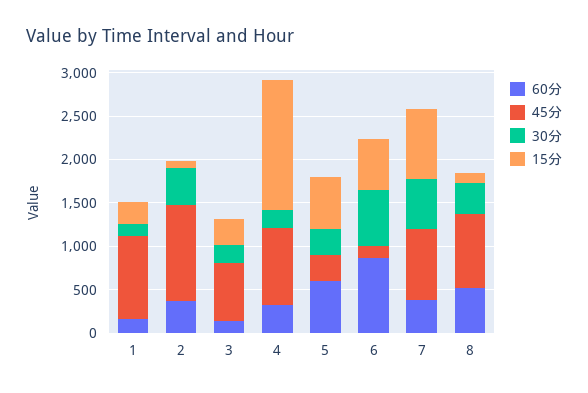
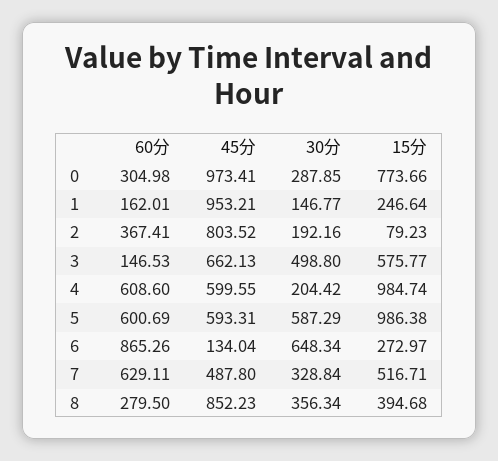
45分, 2: 1100 -> 803.52
30分, 2: 400 -> 192.16
30分, 3: 200 -> 498.8
15分, 3: 300 -> 575.77
60分, 4: 300 -> 608.6
45分, 4: 900 -> 599.55
15分, 4: 1500 -> 984.74
45分, 5: 300 -> 593.31
30分, 5: 300 -> 587.29
15分, 5: 600 -> 986.38
15分, 6: 600 -> 272.97
60分, 7: 400 -> 629.11
45分, 7: 800 -> 487.8
30分, 7: 600 -> 328.84
15分, 7: 800 -> 516.71
60分, 8: 500 -> 279.5
15分, 8: 100 -> 394.68
60分, 0: none -> 304.98
45分, 0: none -> 973.41
30分, 0: none -> 287.85
15分, 0: none -> 773.66

